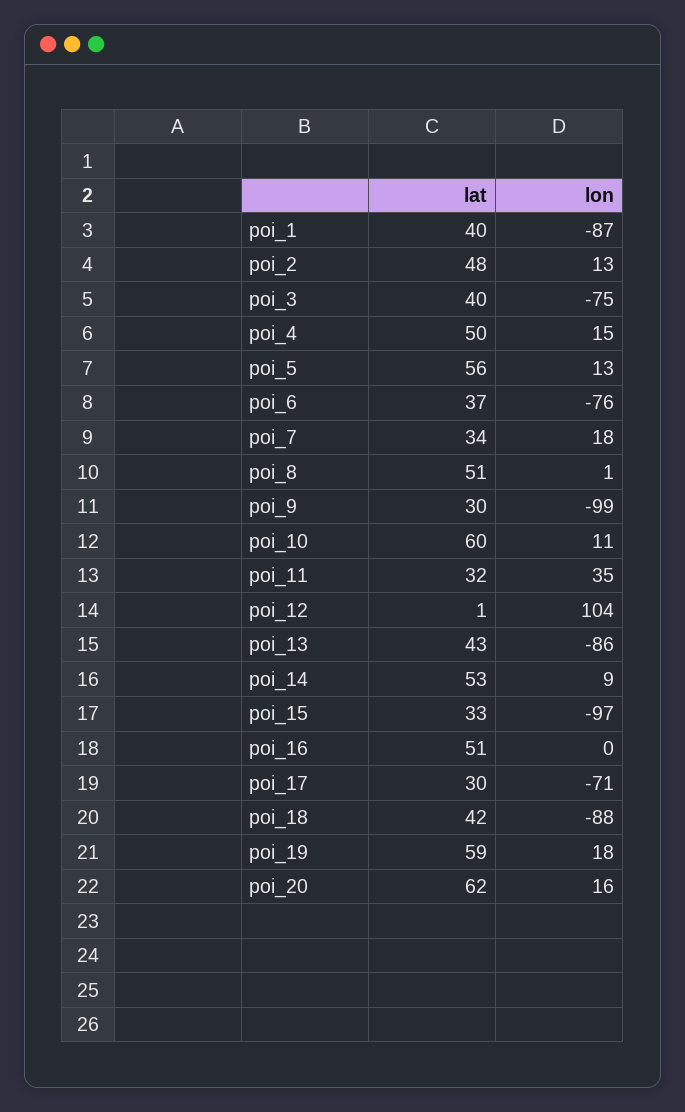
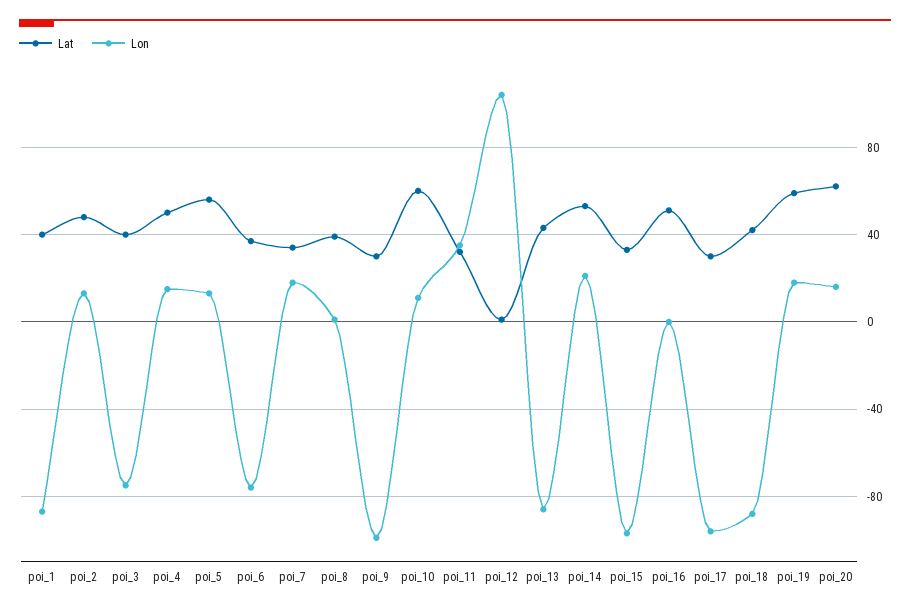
lat, poi_8: 51 -> 40
lon, poi_14: 9 -> 20
lon, poi_17: -71 -> -95

